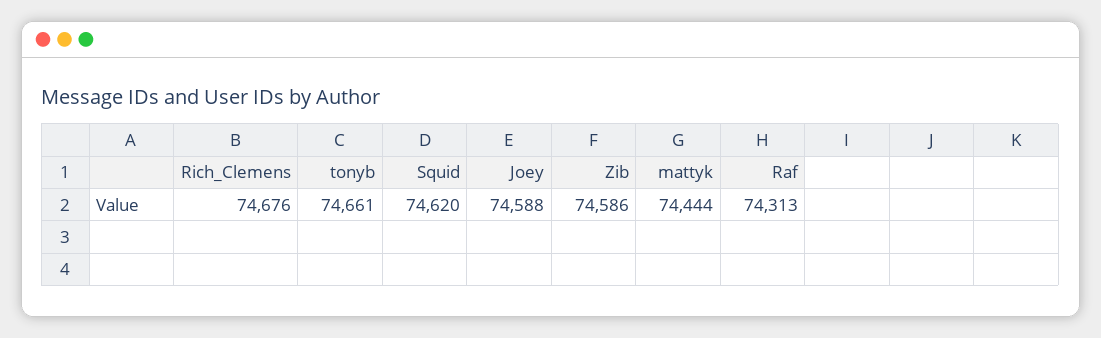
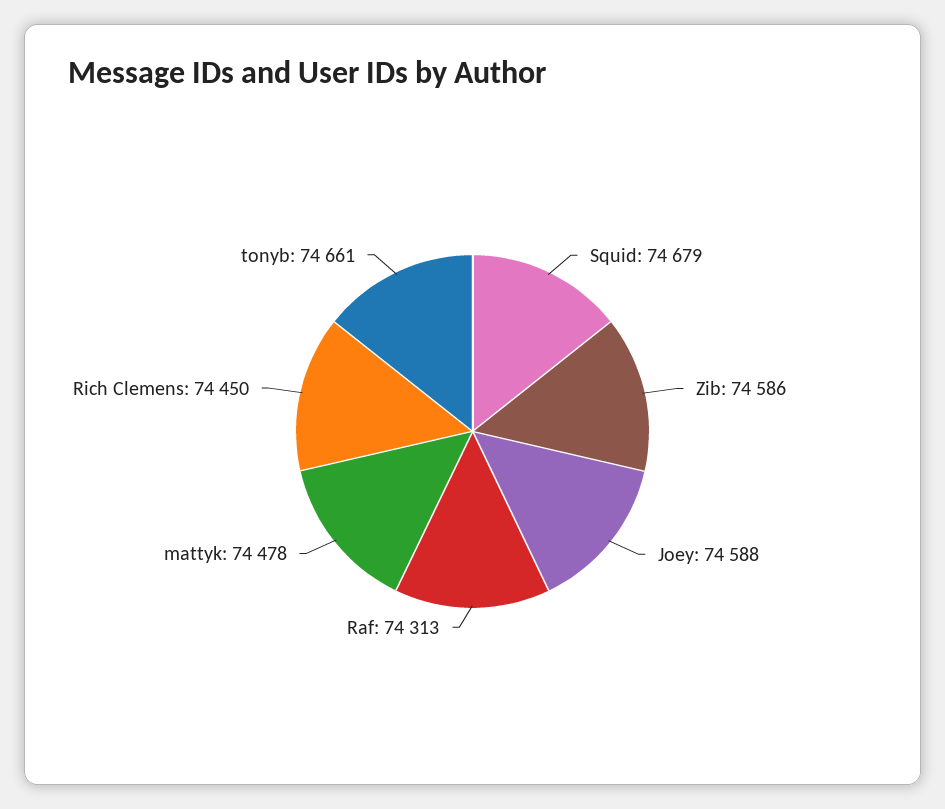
Rich_Clemens: 74676 -> 74450
Squid: 74620 -> 74679
mattyk: 74444 -> 74478

